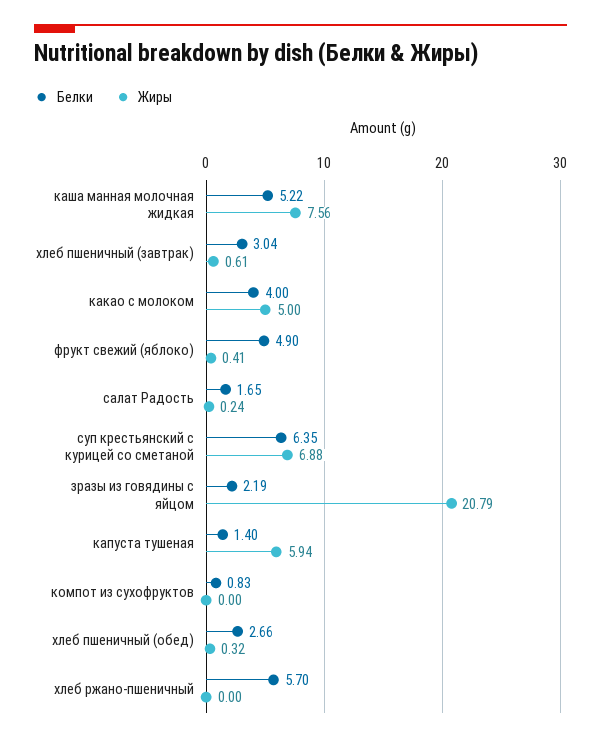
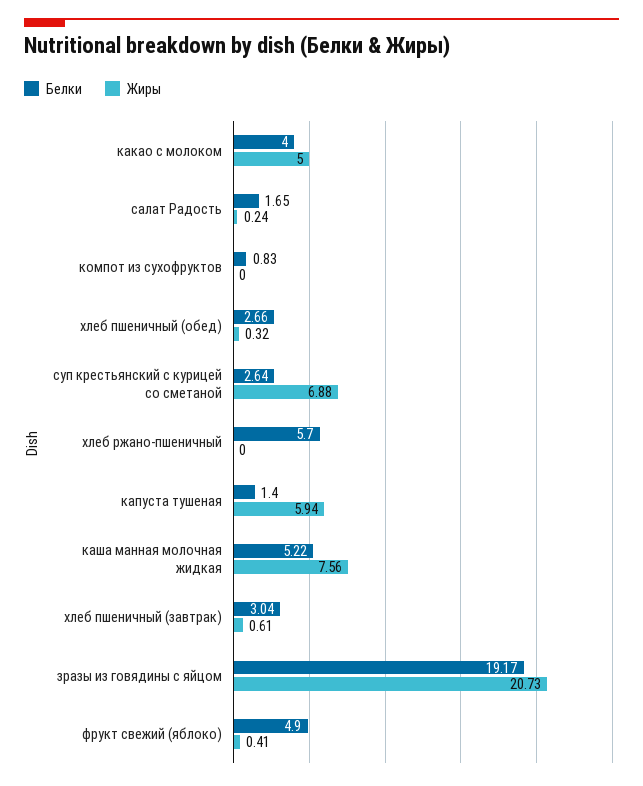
Белки, суп крестьянский с курицей со сметаной: 6.35 -> 2.64
Белки, зразы из говядины с яйцом: 2.19 -> 19.17
Жиры, зразы из говядины с яйцом: 20.79 -> 20.73

